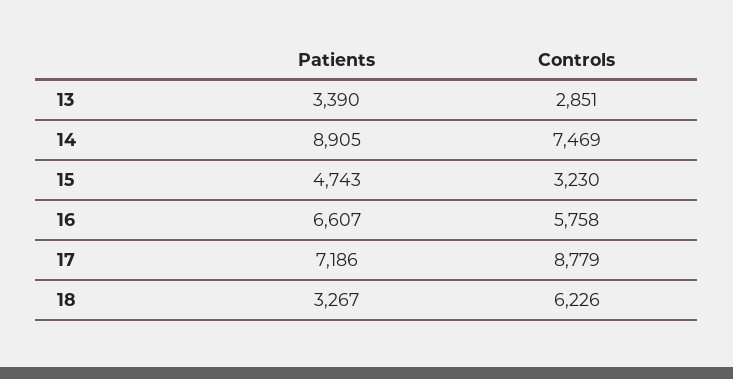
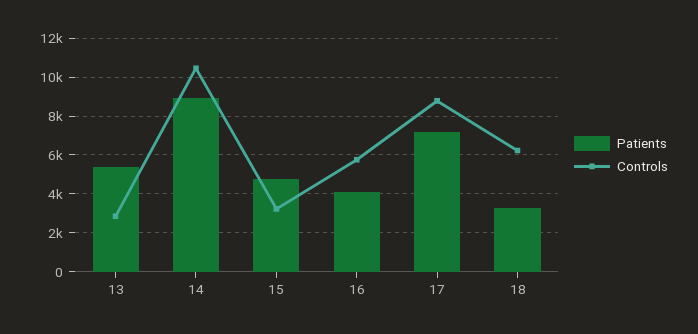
Patients, 13: 3390 -> 5500
Controls, 14: 7469 -> 10500
Patients, 16: 6607 -> 4000

